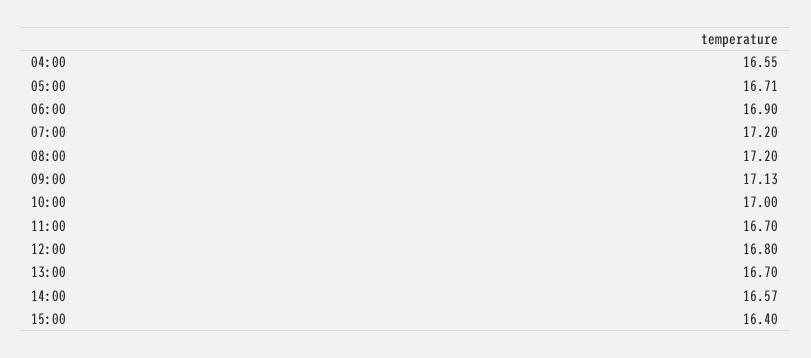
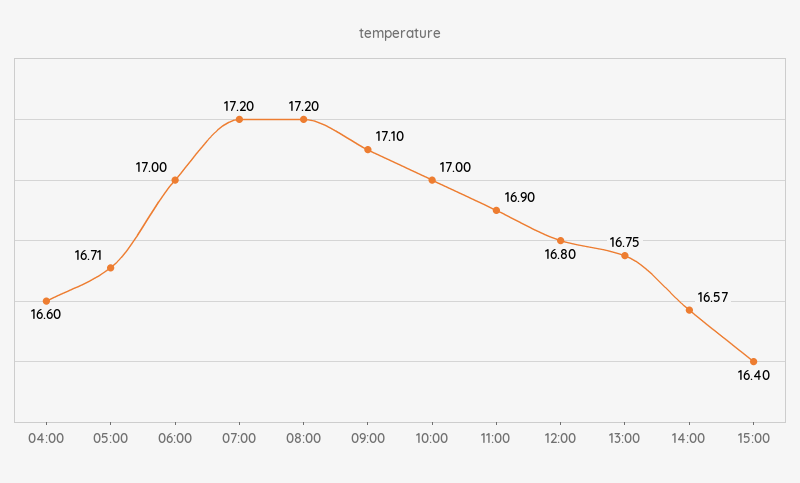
04:00: 16.55 -> 16.6
06:00: 16.9 -> 17
09:00: 17.13 -> 17.1
11:00: 16.7 -> 16.9
13:00: 16.7 -> 16.75

